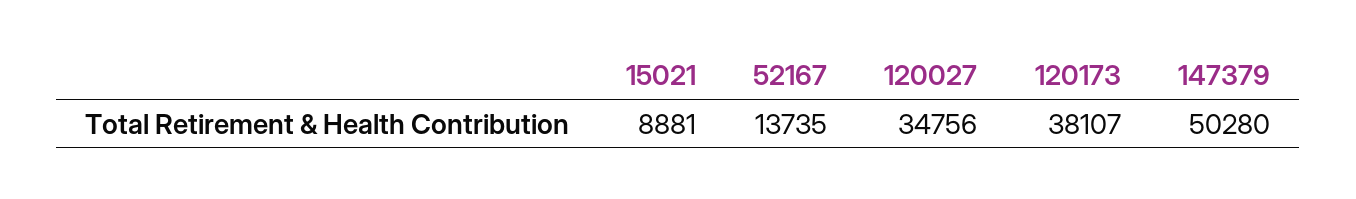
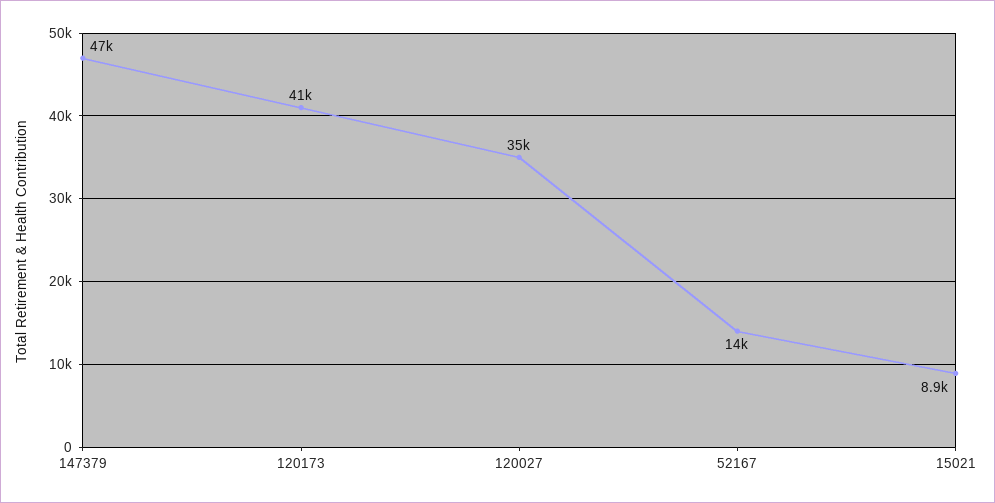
120173: 38107 -> 41000
147379: 50280 -> 47000

